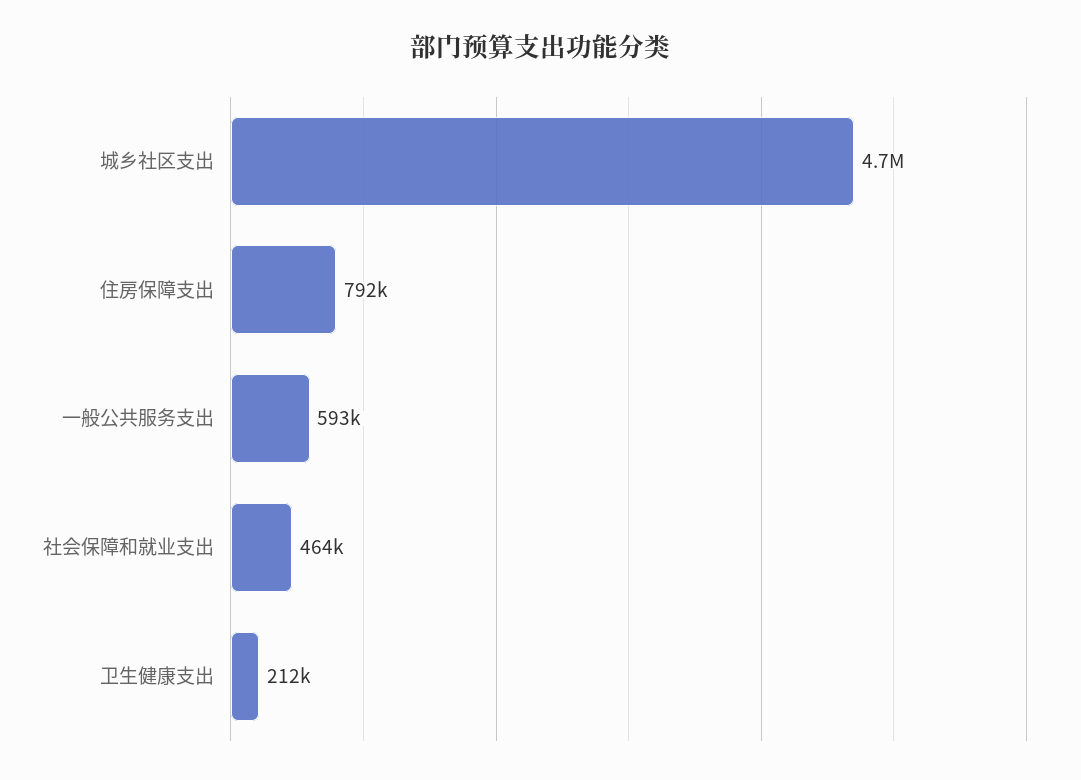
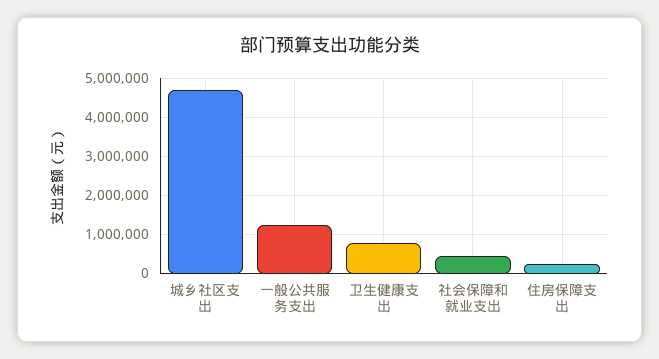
住房保障支出: 792000 -> 200000
一般公共服务支出: 593000 -> 1200000
卫生健康支出: 212000 -> 800000

